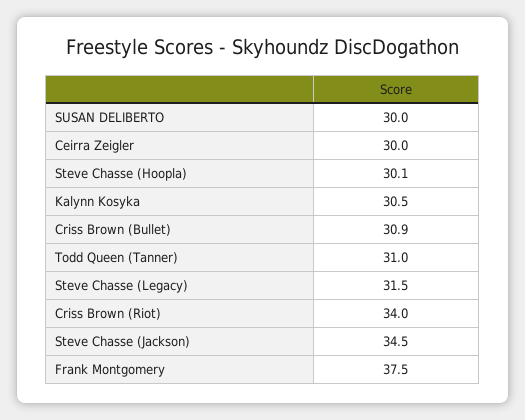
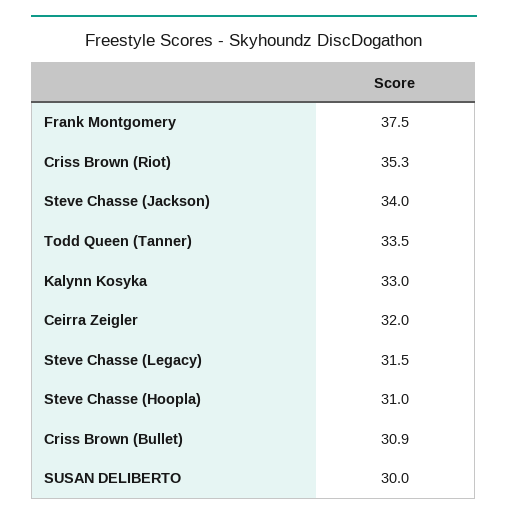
Ceirra Zeigler: 30 -> 32
Steve Chasse (Hoopla): 30.1 -> 31
Kalynn Kosyka: 30.5 -> 33
Todd Queen (Tanner): 31 -> 33.5
Criss Brown (Riot): 34 -> 35.3
Steve Chasse (Jackson): 34.5 -> 34

